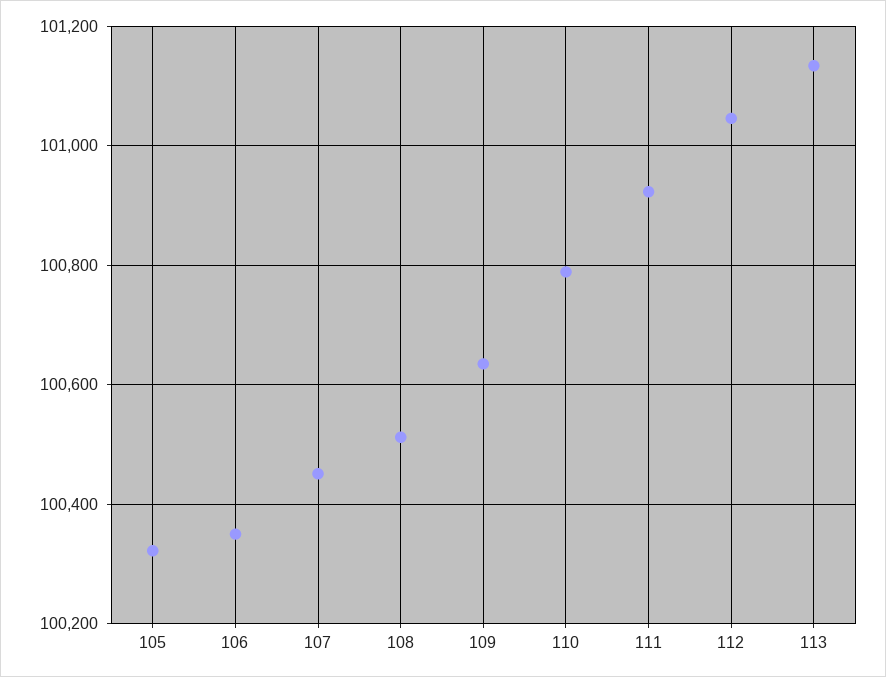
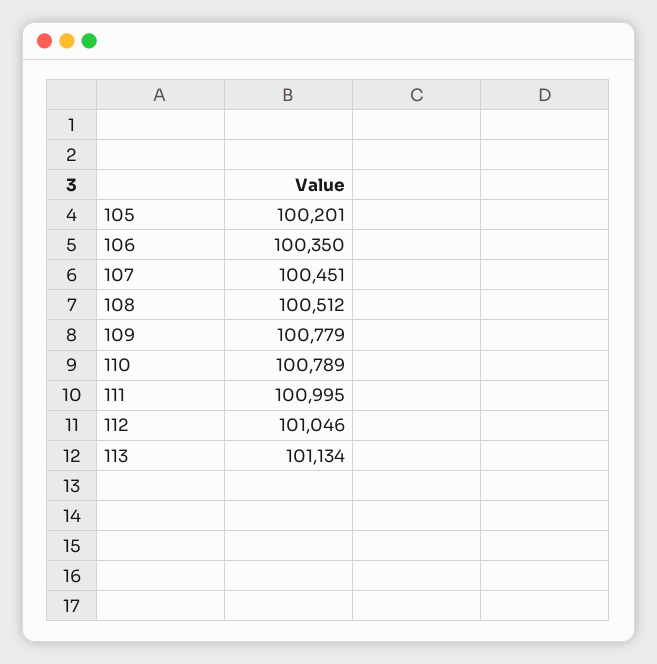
105: 100320 -> 100201
109: 100640 -> 100779
111: 100920 -> 100995

